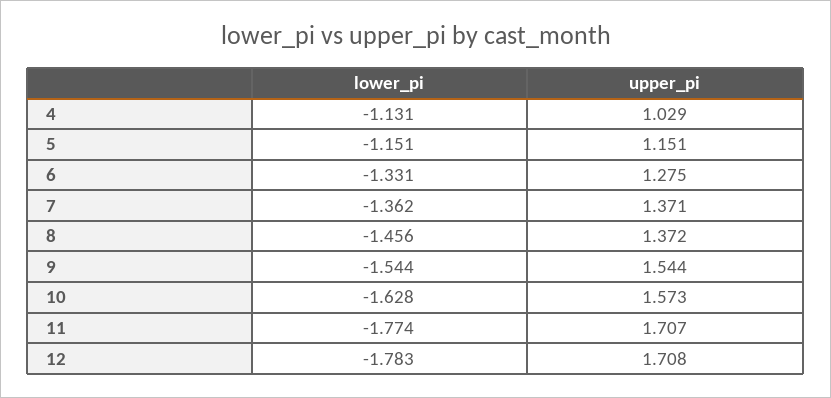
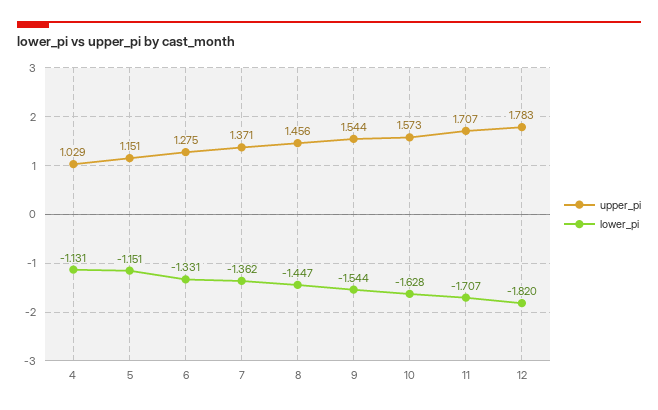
lower_pi, 8: -1.456 -> -1.447
upper_pi, 8: 1.372 -> 1.456
lower_pi, 11: -1.774 -> -1.707
lower_pi, 12: -1.783 -> -1.82
upper_pi, 12: 1.708 -> 1.783

